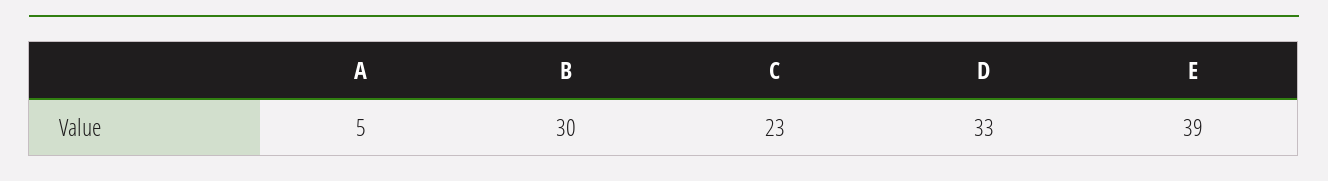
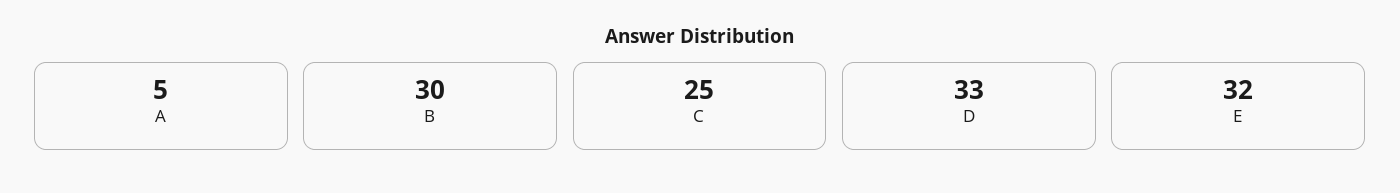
C: 23 -> 25
E: 39 -> 32

